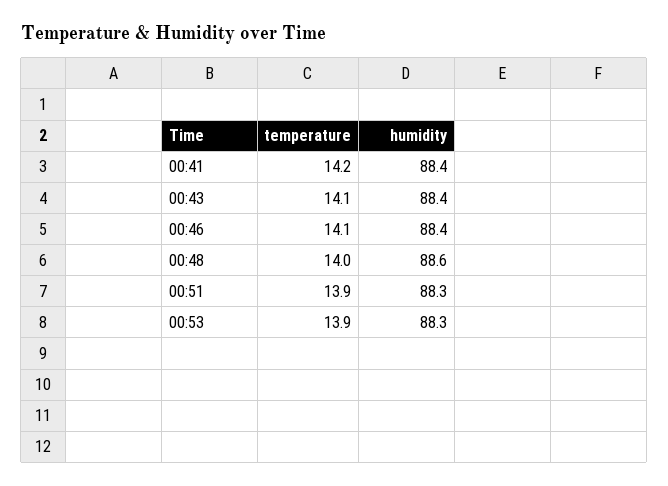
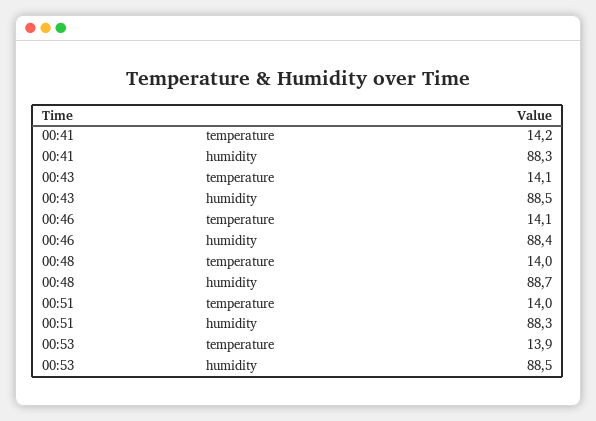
humidity, 00:41: 88.4 -> 88.3
humidity, 00:43: 88.4 -> 88.5
humidity, 00:48: 88.6 -> 88.7
temperature, 00:51: 13.9 -> 14
humidity, 00:53: 88.3 -> 88.5

